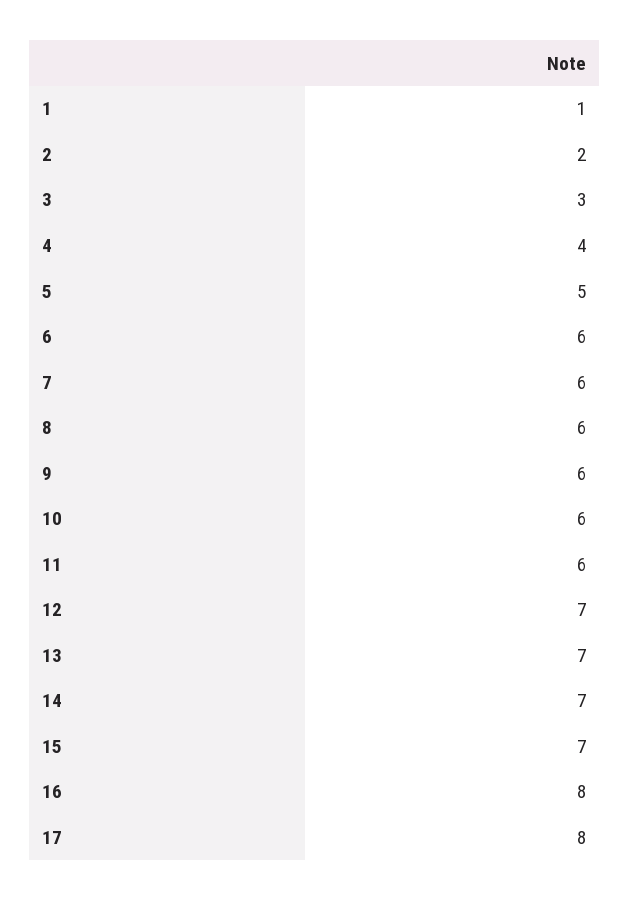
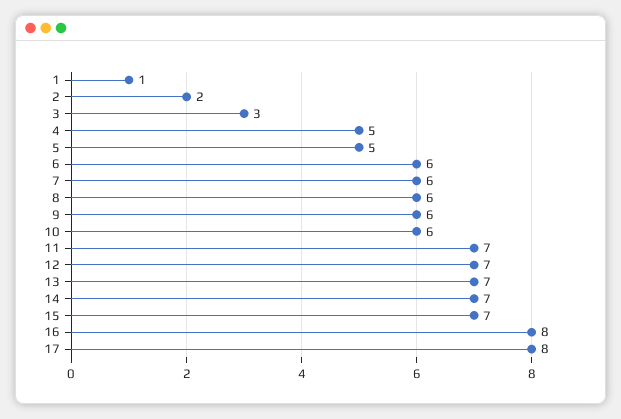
4: 4 -> 5
11: 6 -> 7

